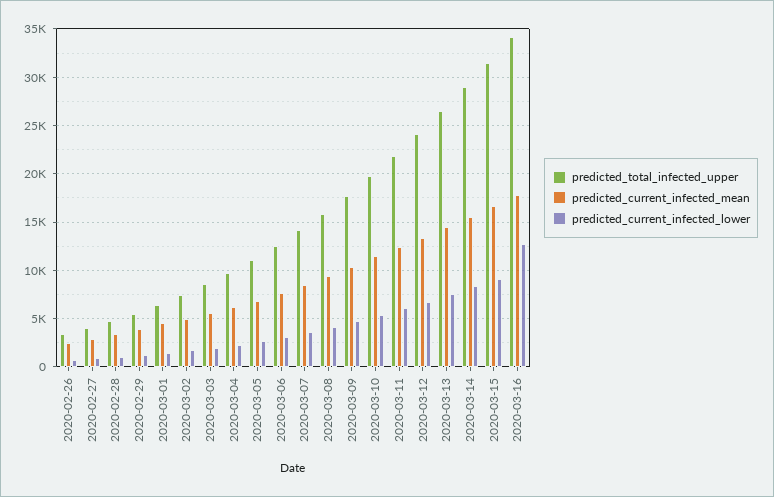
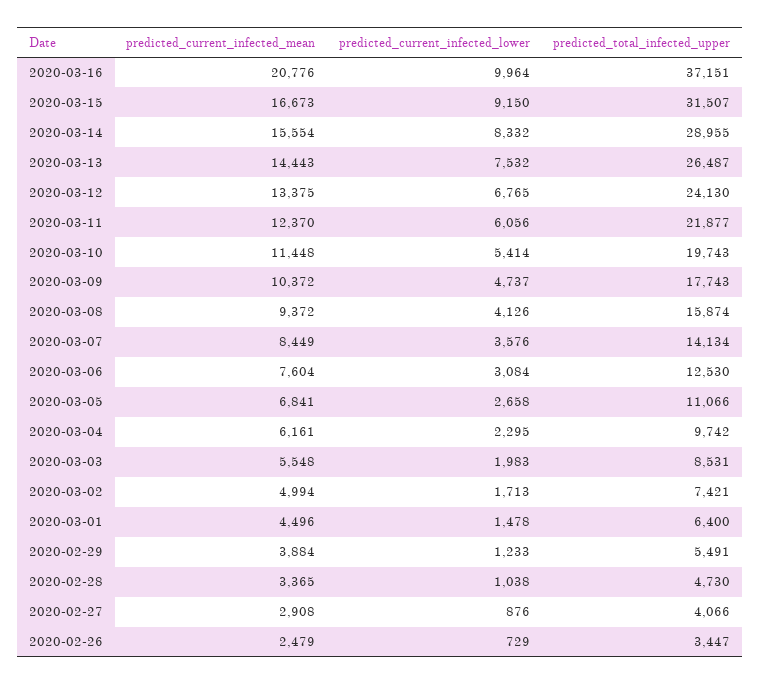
predicted_total_infected_upper, 2020-03-16: 34000 -> 37151
predicted_current_infected_mean, 2020-03-16: 18000 -> 20776
predicted_current_infected_lower, 2020-03-16: 13000 -> 9964

